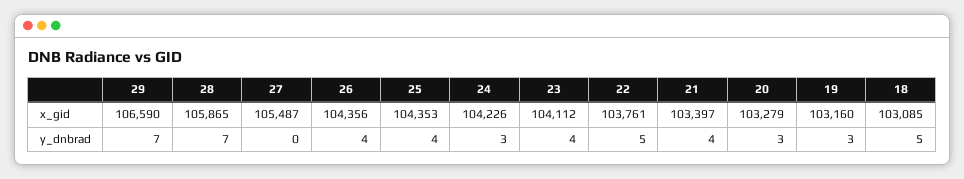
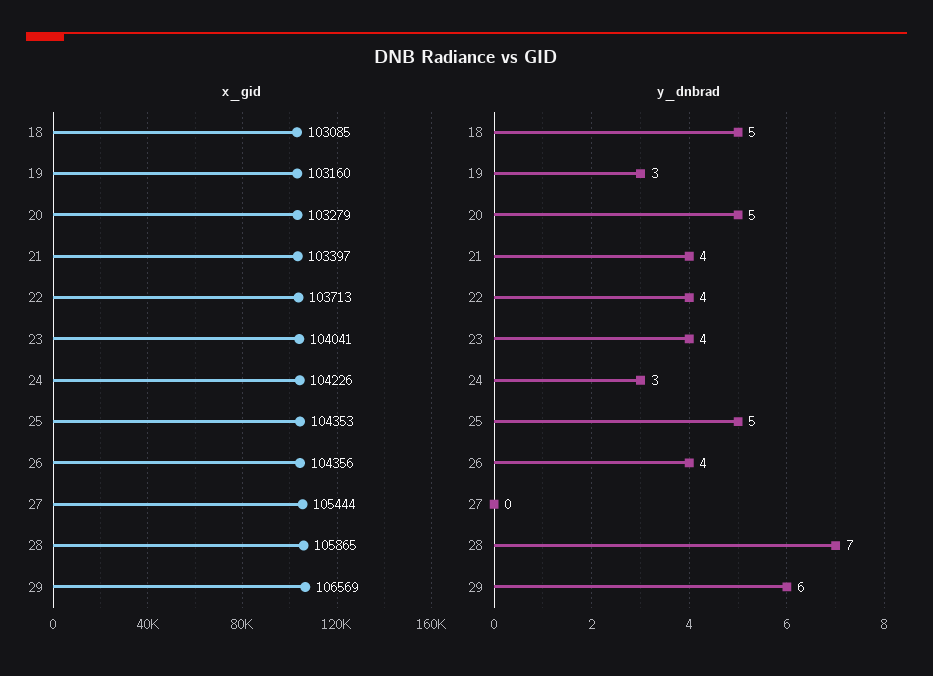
x_gid, 29: 106590 -> 106569
x_gid, 27: 105487 -> 105444
x_gid, 23: 104112 -> 104041
x_gid, 22: 103761 -> 103713
y_dnbrad, 29: 7 -> 6
y_dnbrad, 25: 4 -> 5
y_dnbrad, 22: 5 -> 4
y_dnbrad, 20: 3 -> 5

